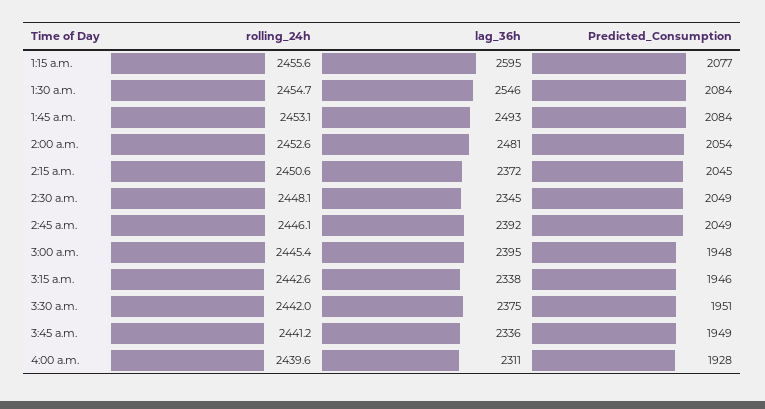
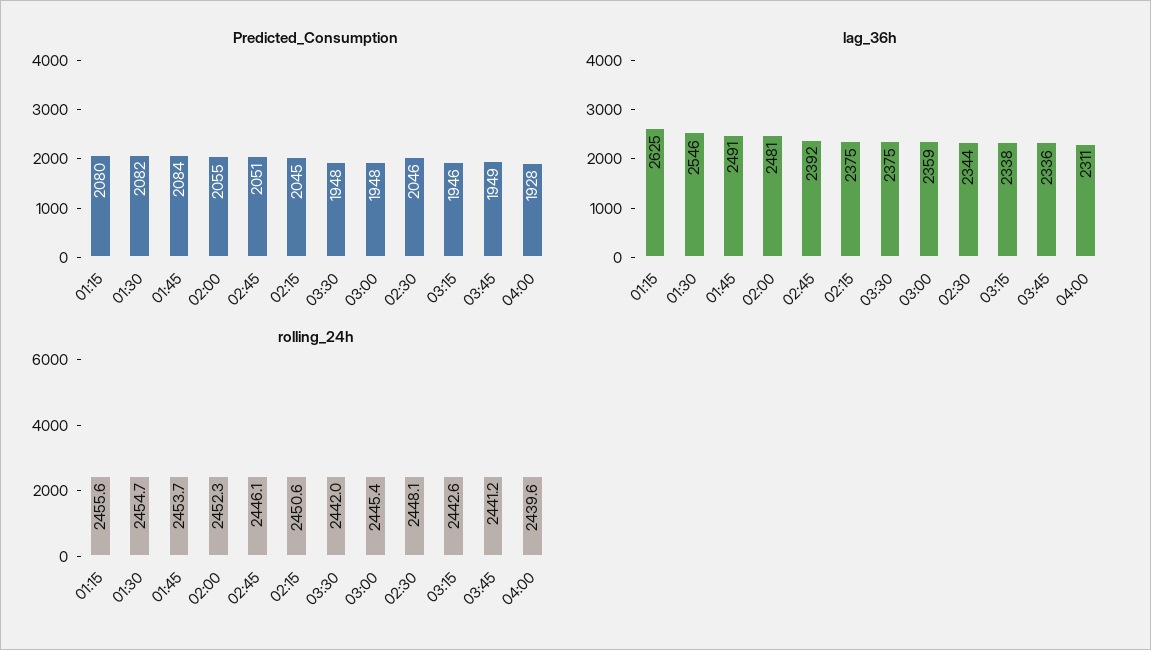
lag_36h, 1:15 a.m.: 2595 -> 2625
Predicted_Consumption, 1:15 a.m.: 2077 -> 2080
Predicted_Consumption, 1:30 a.m.: 2084 -> 2082
rolling_24h, 1:45 a.m.: 2453.1 -> 2453.7
lag_36h, 1:45 a.m.: 2493 -> 2491
rolling_24h, 2:00 a.m.: 2452.6 -> 2452.3
Predicted_Consumption, 2:00 a.m.: 2054 -> 2055
lag_36h, 2:15 a.m.: 2372 -> 2375
lag_36h, 2:30 a.m.: 2345 -> 2344
Predicted_Consumption, 2:30 a.m.: 2049 -> 2046
Predicted_Consumption, 2:45 a.m.: 2049 -> 2051
lag_36h, 3:00 a.m.: 2395 -> 2359
Predicted_Consumption, 3:30 a.m.: 1951 -> 1948

